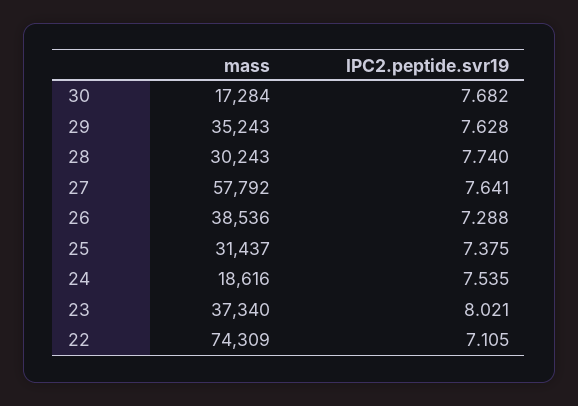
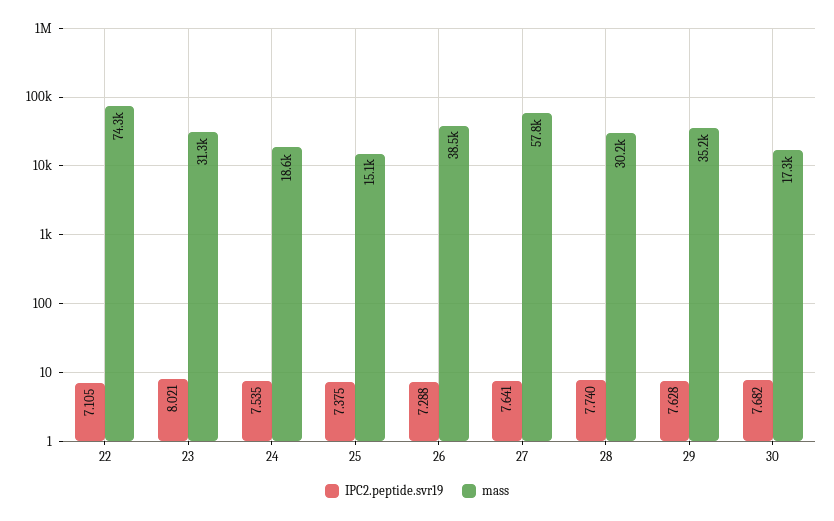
mass, 25: 31437 -> 15100
mass, 23: 37340 -> 31300

